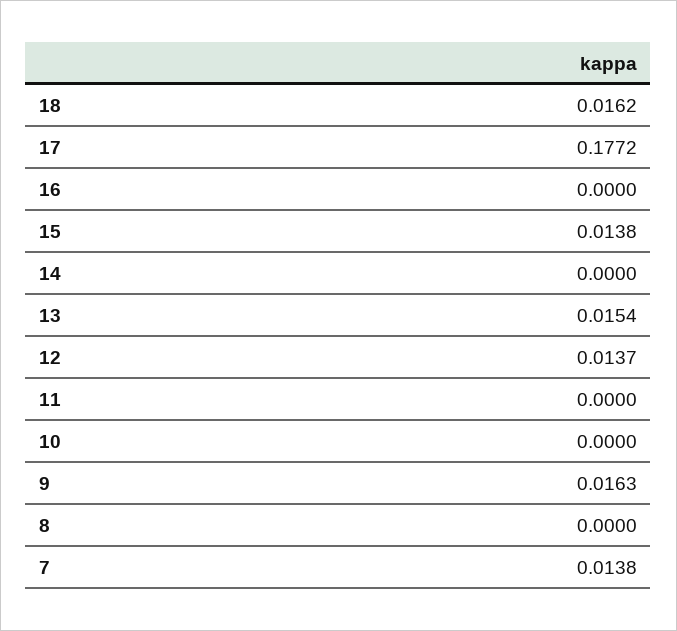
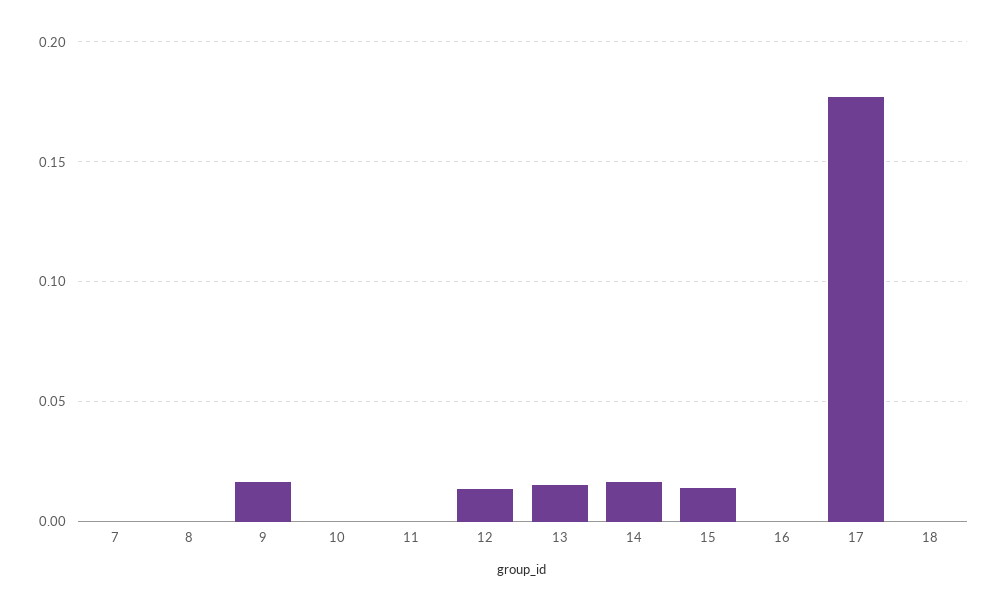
18: 0.0162 -> 0
14: 0 -> 0.015
7: 0.0138 -> 0

